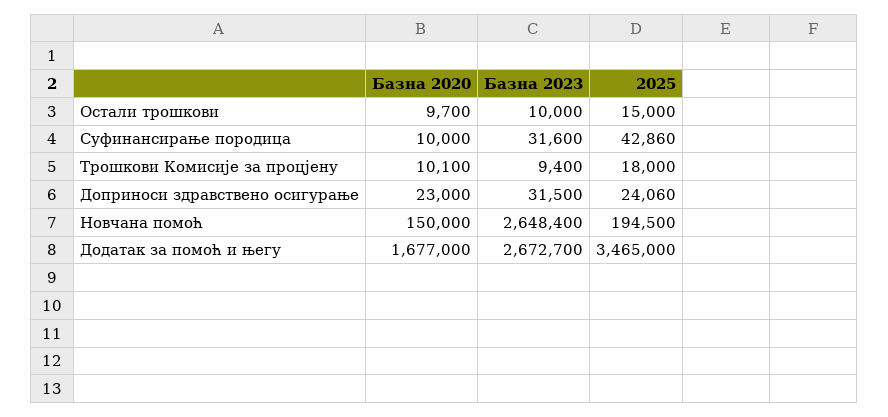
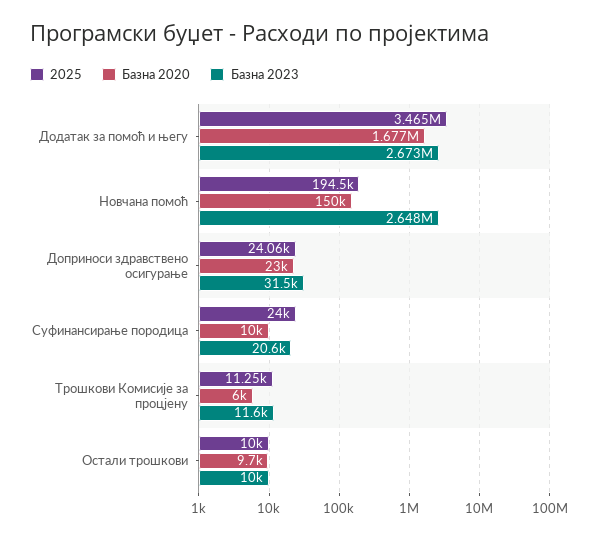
2025, Остали трошкови: 15000 -> 10000
Базна 2023, Суфинансирање породица: 31600 -> 20600
2025, Суфинансирање породица: 42860 -> 24000
Базна 2020, Трошкови Комисије за процјену: 10100 -> 6000
Базна 2023, Трошкови Комисије за процјену: 9400 -> 11600
2025, Трошкови Комисије за процјену: 18000 -> 11250

